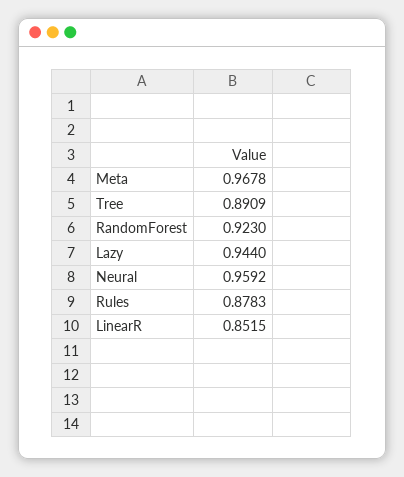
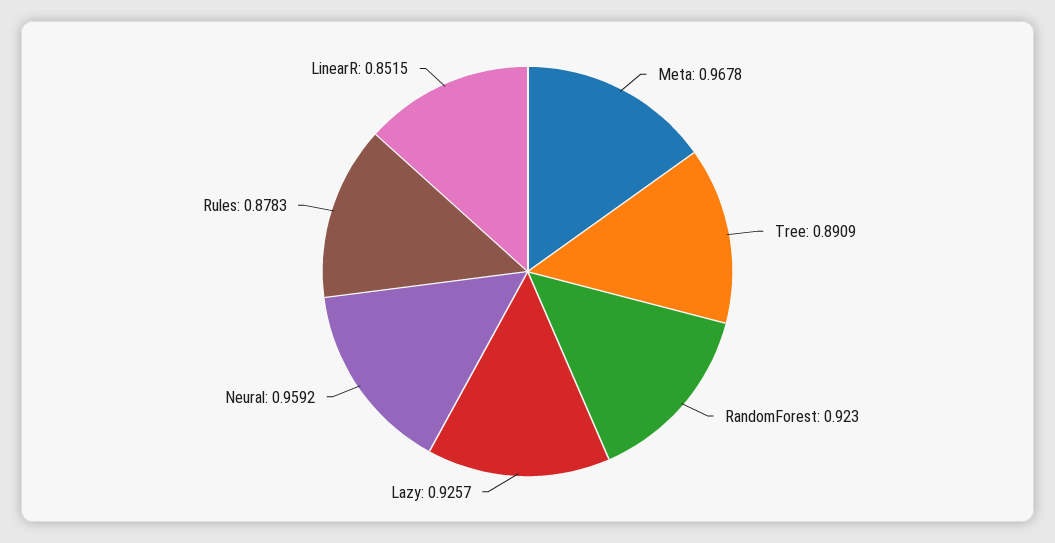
Lazy: 0.944 -> 0.9257

